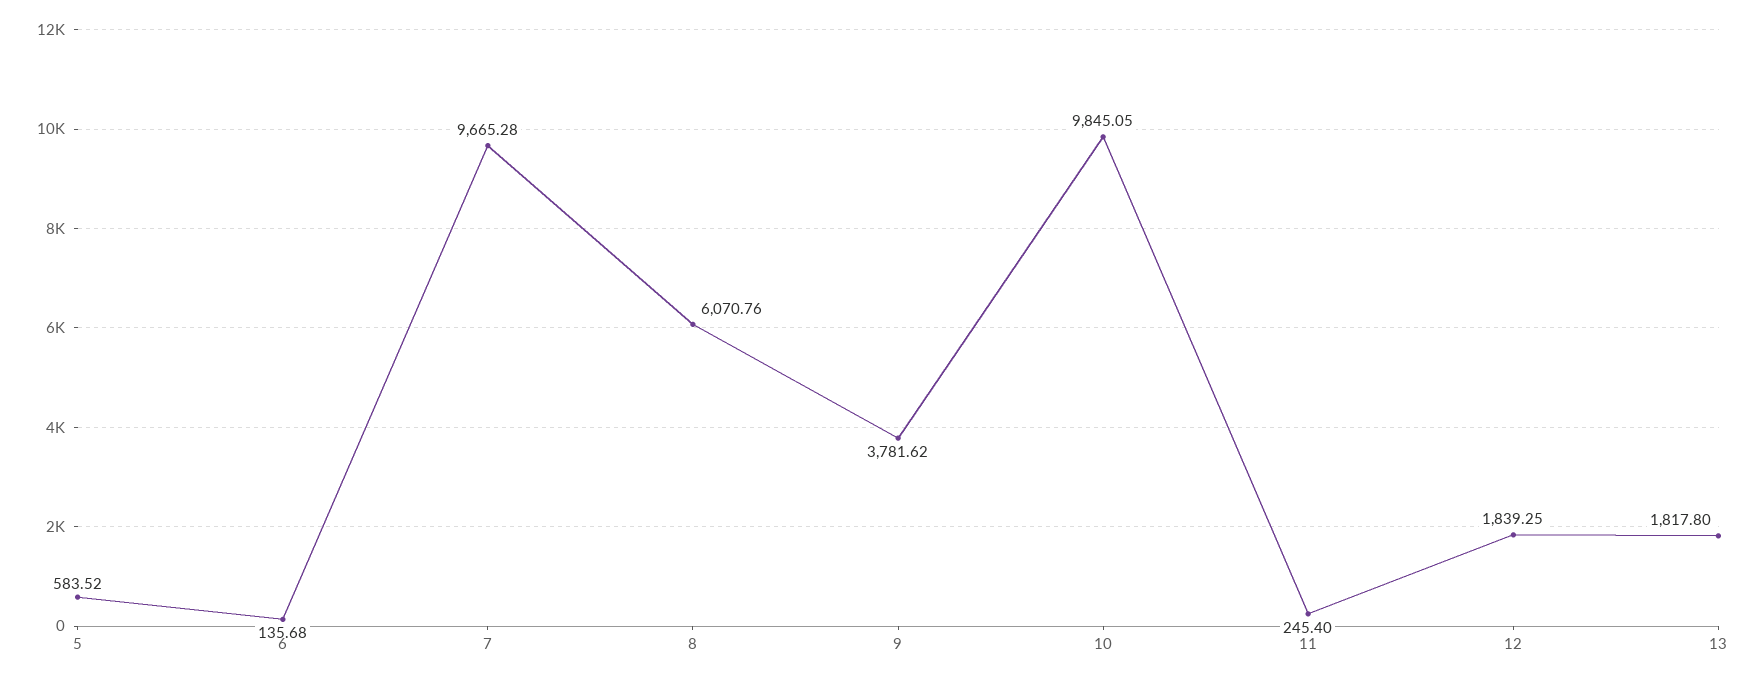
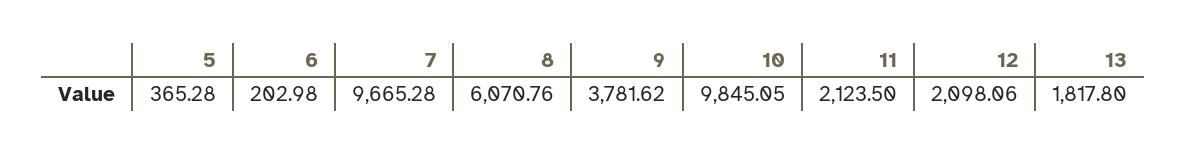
5: 583.52 -> 365.28
6: 135.68 -> 202.98
11: 245.4 -> 2123.5
12: 1839.25 -> 2098.06

